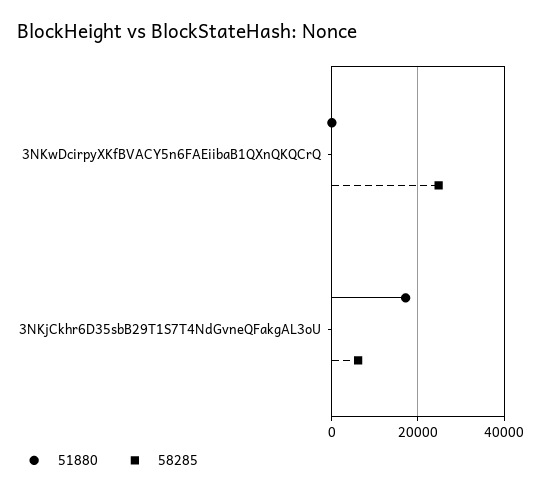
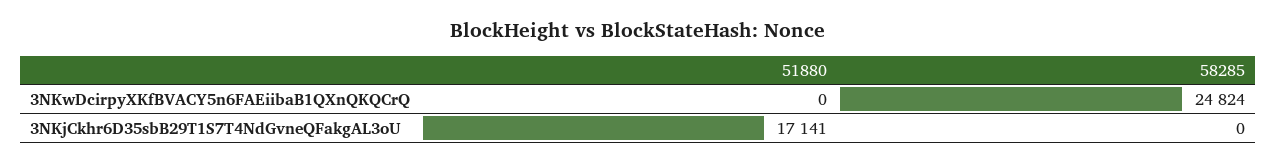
58285, 3NKjCkhr6D35sbB29T1S7T4NdGvneQFakgAL3oU: 6000 -> 0

